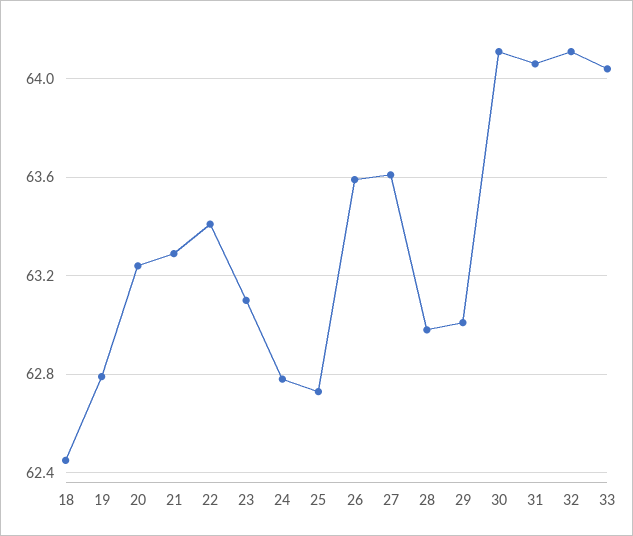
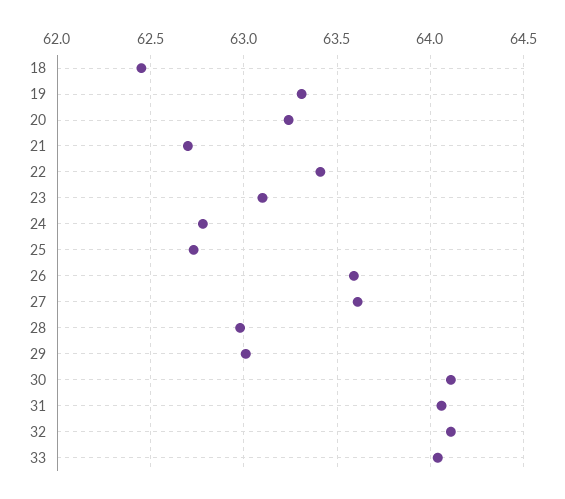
19: 62.8 -> 63.3
21: 63.3 -> 62.7

